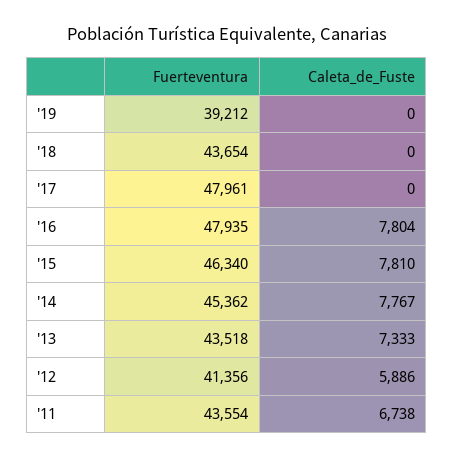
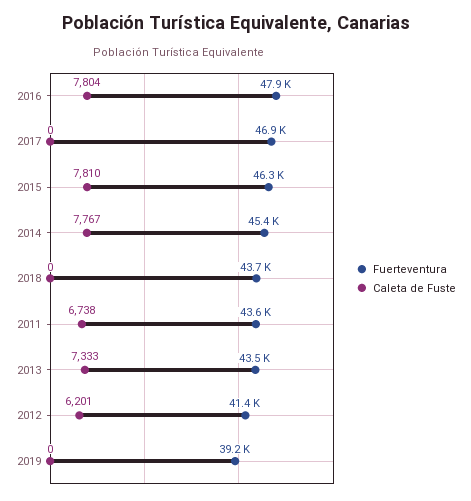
Fuerteventura, '17: 47961 -> 46900
Caleta_de_Fuste, '12: 5886 -> 6201

